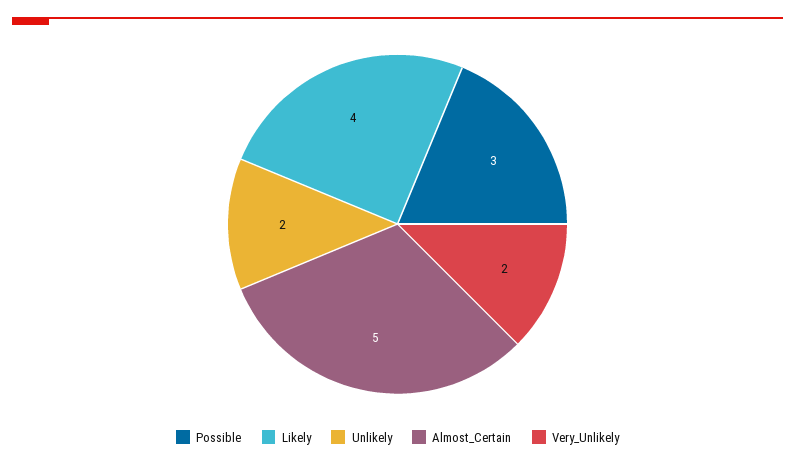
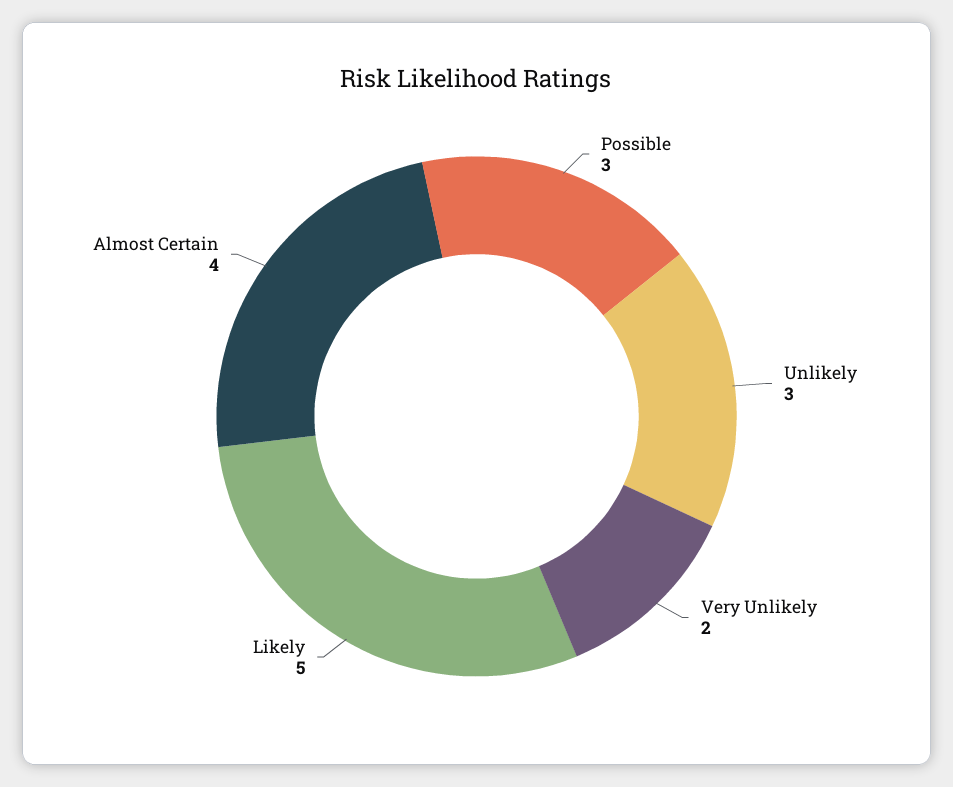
Likely: 4 -> 5
Unlikely: 2 -> 3
Almost_Certain: 5 -> 4

